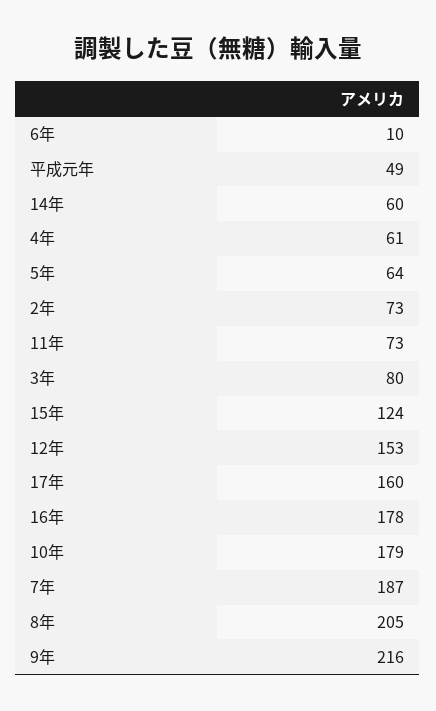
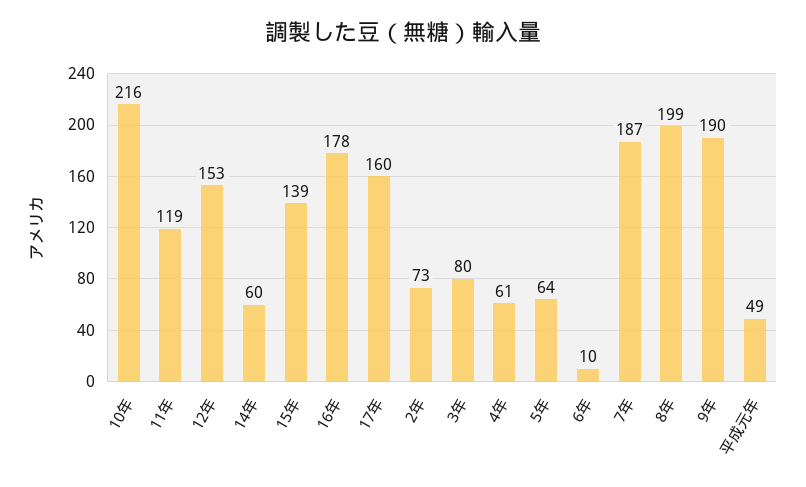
11年: 73 -> 119
15年: 124 -> 139
10年: 179 -> 216
8年: 205 -> 199
9年: 216 -> 190

